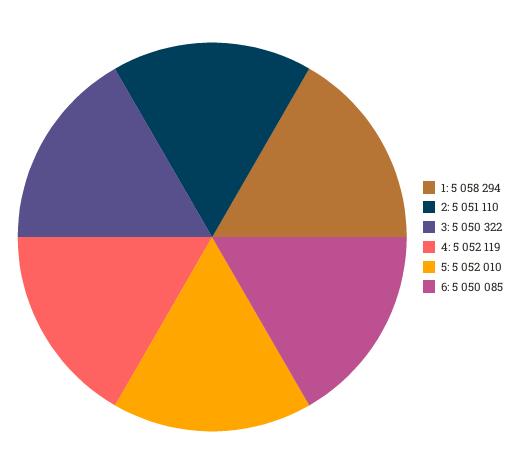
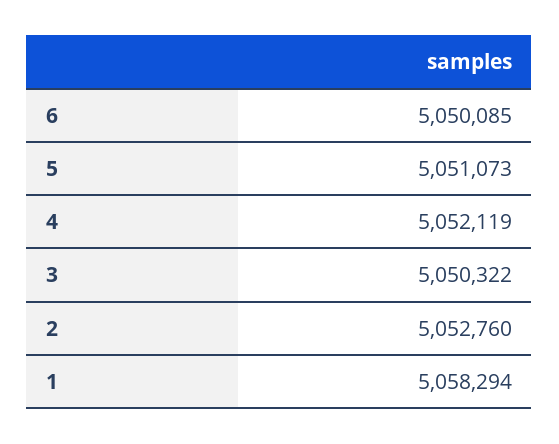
2: 5051110 -> 5052760
5: 5052010 -> 5051073

